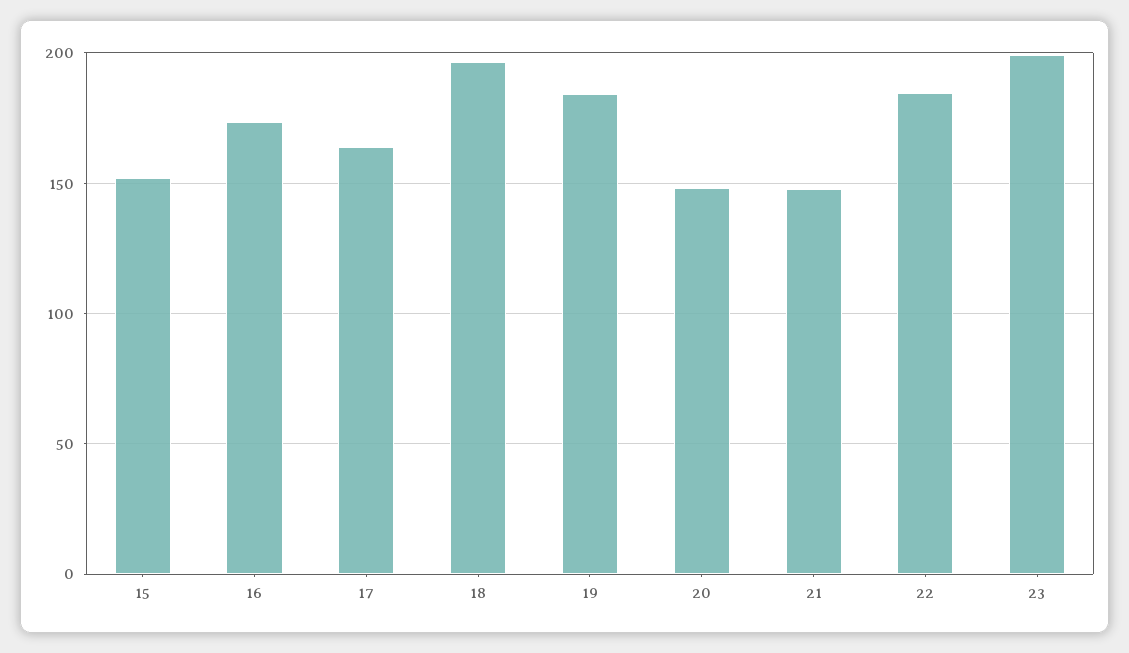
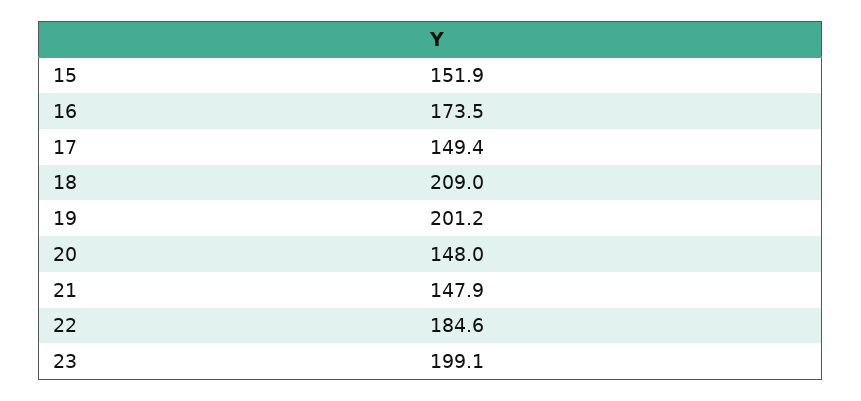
17: 165 -> 149.4
18: 195 -> 209
19: 185 -> 201.2

